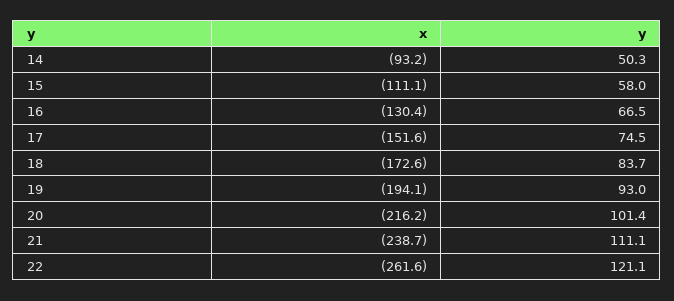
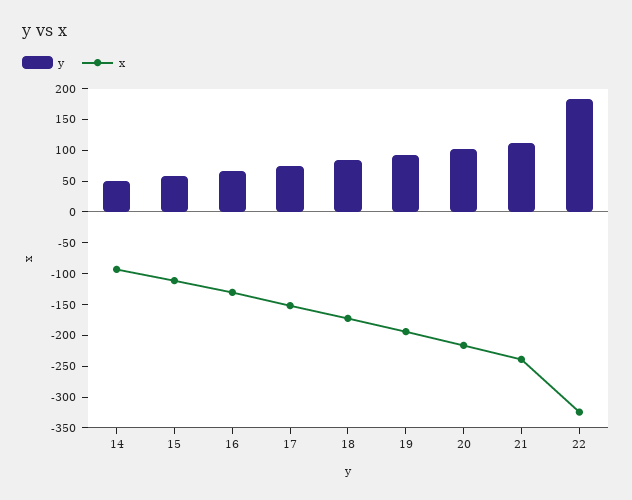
x, 22: -261.6 -> -325
y, 22: 121.1 -> 175

